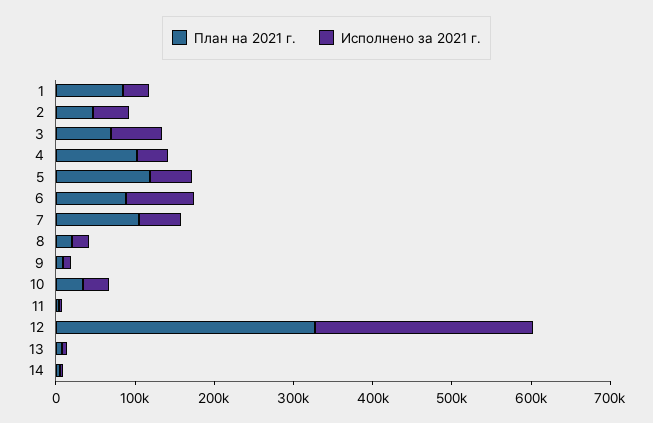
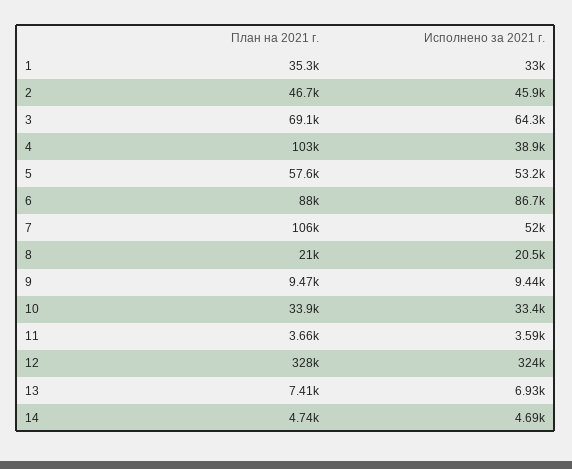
План на 2021 г., 1: 80000 -> 35300
План на 2021 г., 5: 120000 -> 57600
Исполнено за 2021 г., 12: 280000 -> 324000

